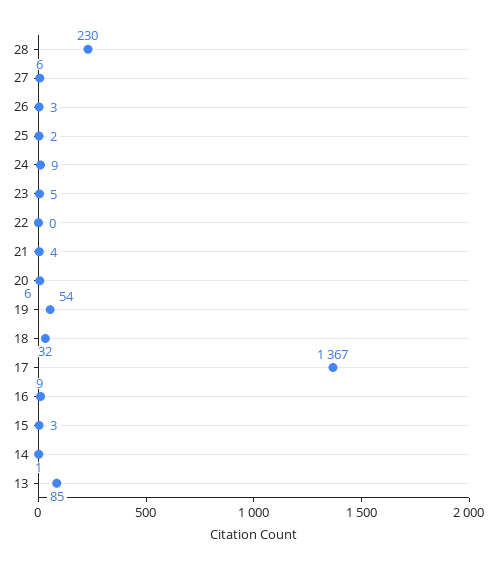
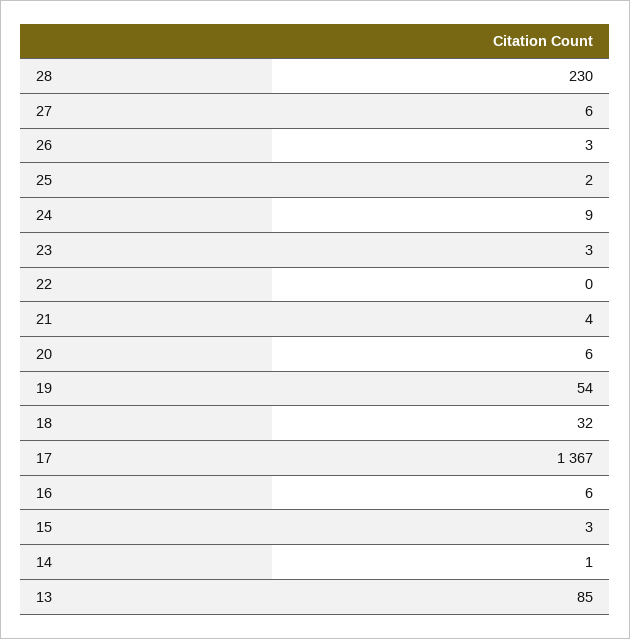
23: 5 -> 3
16: 9 -> 6

